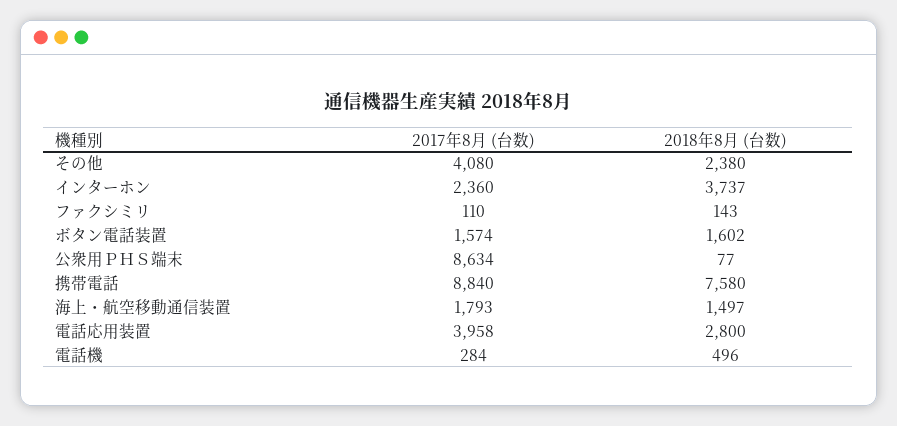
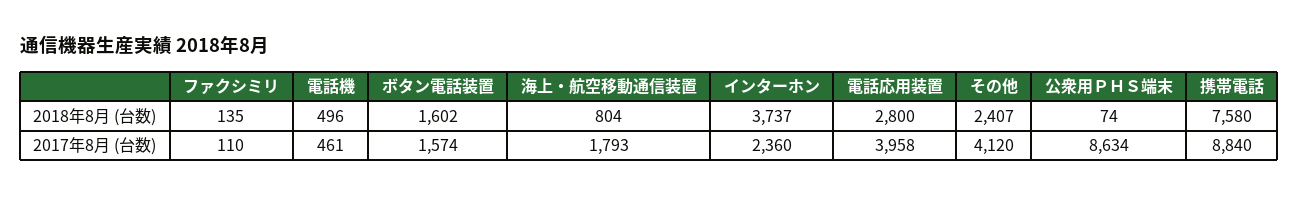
2017年8月 (台数), その他: 4080 -> 4120
2018年8月 (台数), その他: 2380 -> 2407
2018年8月 (台数), ファクシミリ: 143 -> 135
2018年8月 (台数), 公衆用ＰＨＳ端末: 77 -> 74
2018年8月 (台数), 海上・航空移動通信装置: 1497 -> 804
2017年8月 (台数), 電話機: 284 -> 461

